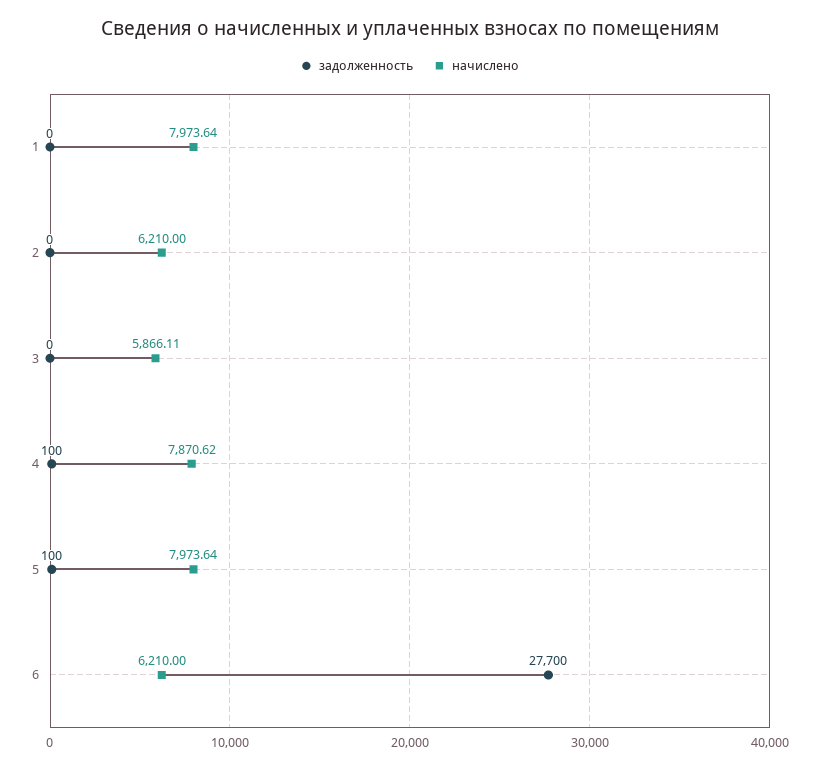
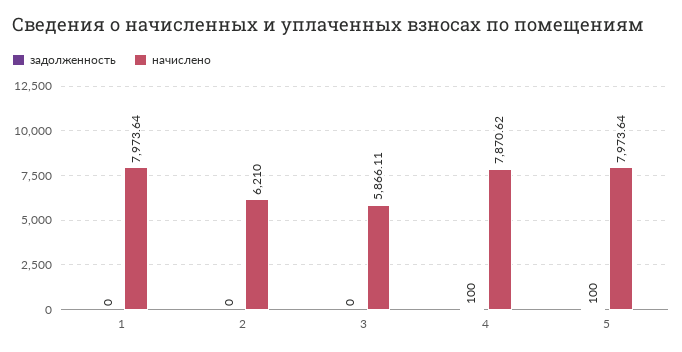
задолженность, 6: 27700 -> none
начислено, 6: 6210 -> none

